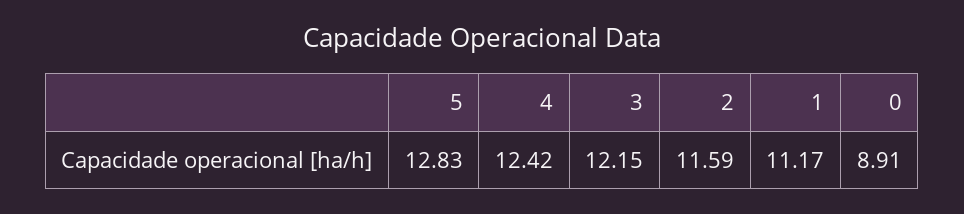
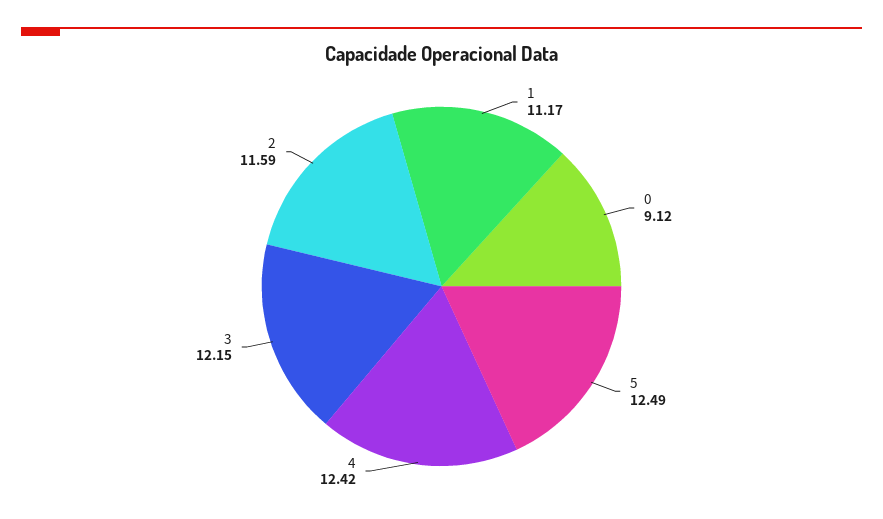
5: 12.83 -> 12.49
0: 8.91 -> 9.12

